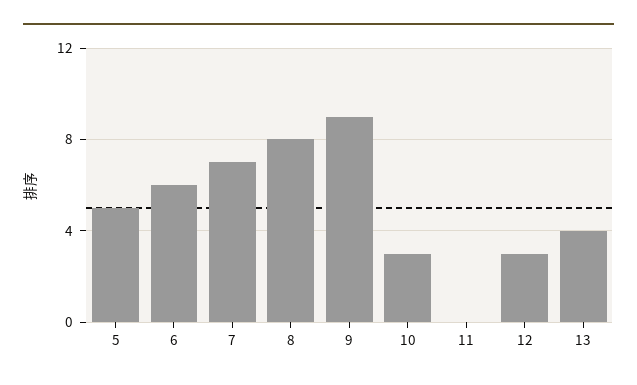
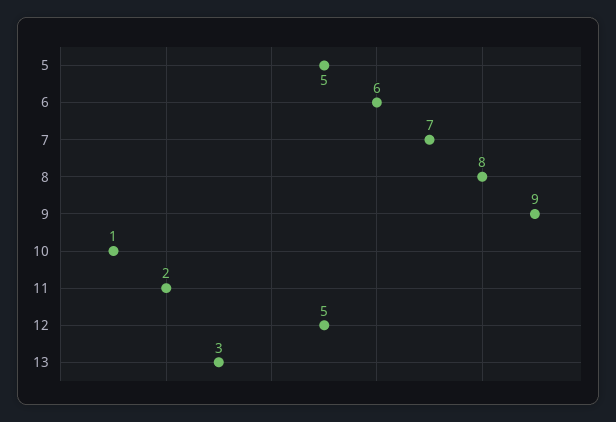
10: 3 -> 1
11: 0 -> 2
12: 3 -> 5
13: 4 -> 3

